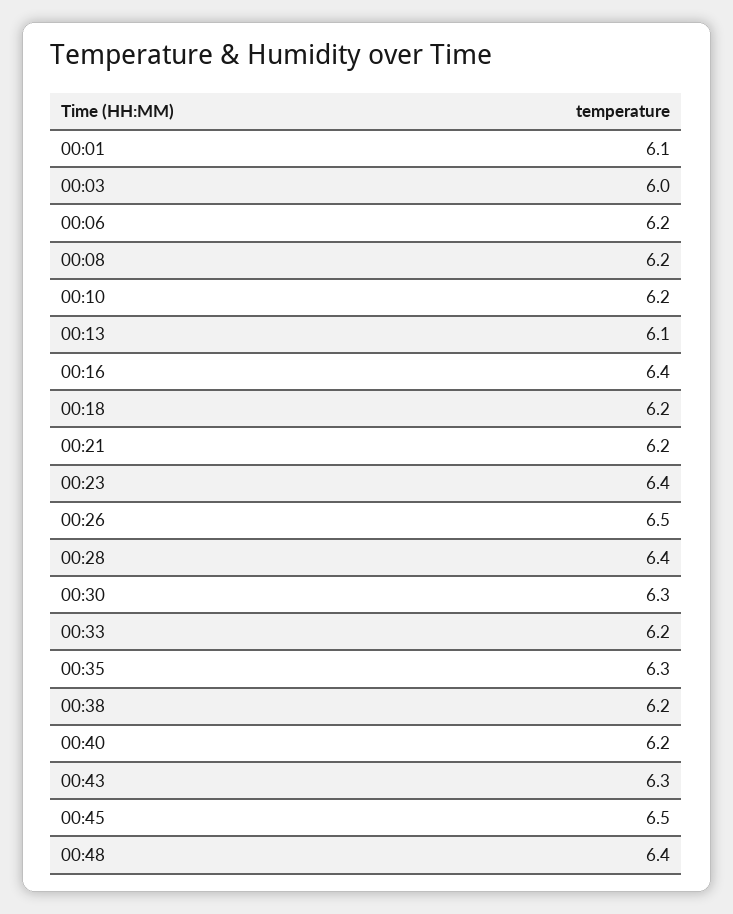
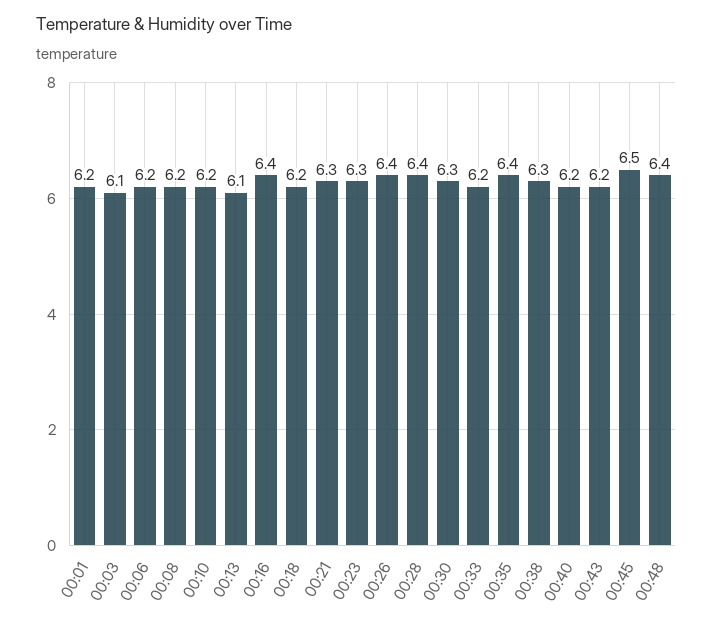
00:01: 6.1 -> 6.2
00:03: 6 -> 6.1
00:21: 6.2 -> 6.3
00:23: 6.4 -> 6.3
00:26: 6.5 -> 6.4
00:35: 6.3 -> 6.4
00:38: 6.2 -> 6.3
00:43: 6.3 -> 6.2

